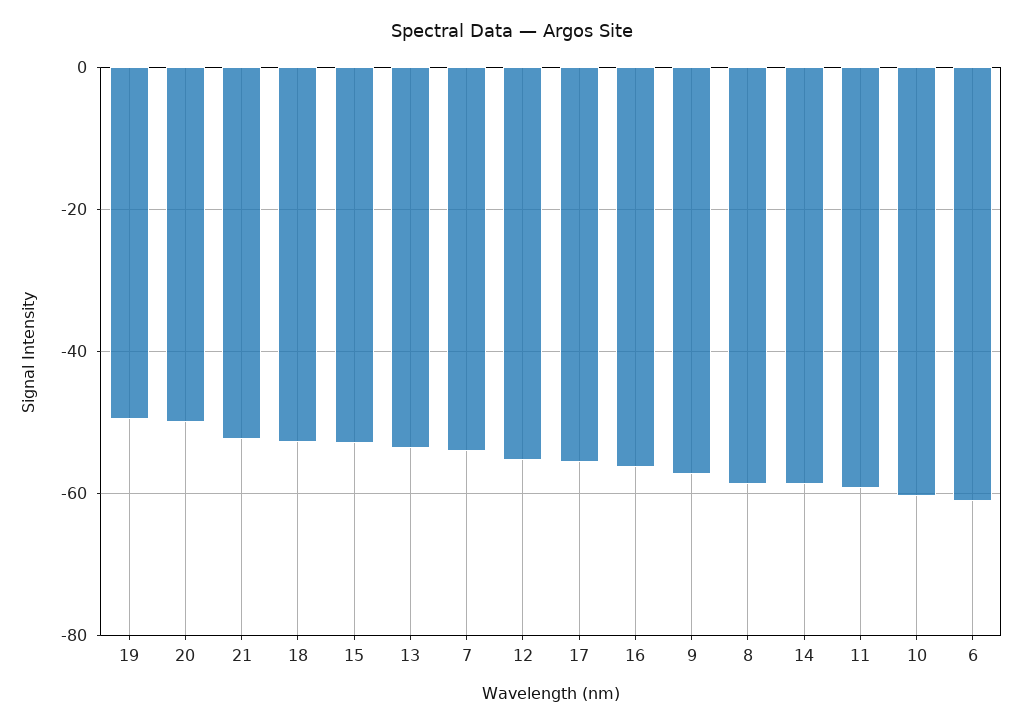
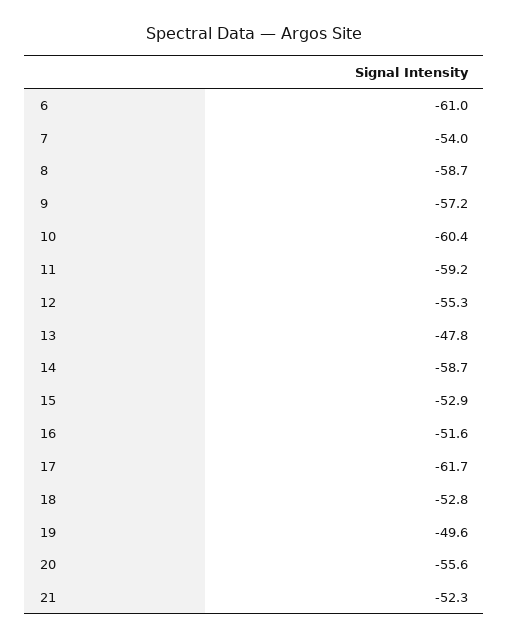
20: -50 -> -55.6
13: -54 -> -47.8
17: -56 -> -61.7
16: -56 -> -51.6

